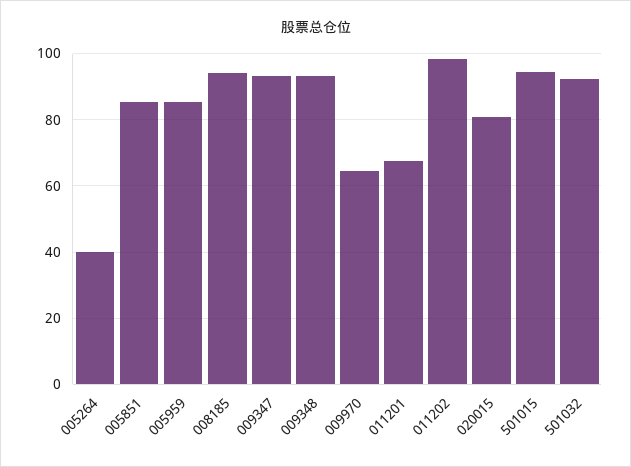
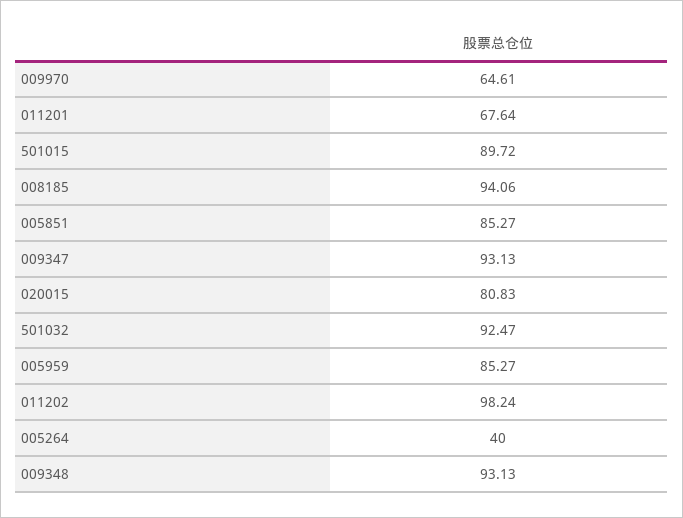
501015: 94 -> 89.72

